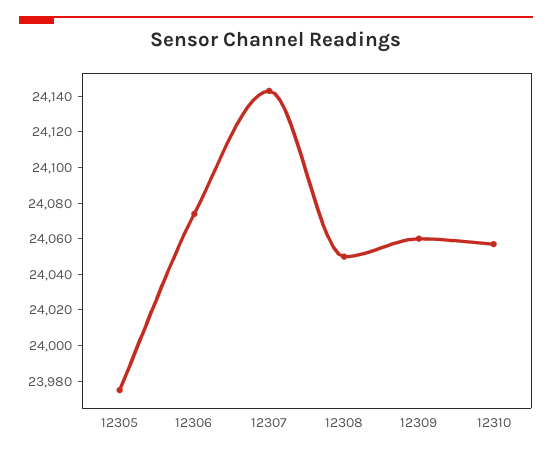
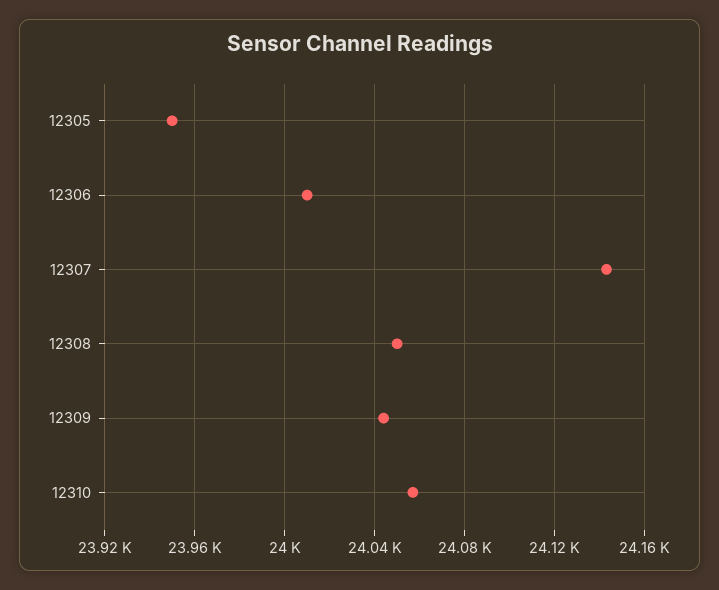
12305: 23975 -> 23950
12306: 24075 -> 24010
12309: 24060 -> 24045

